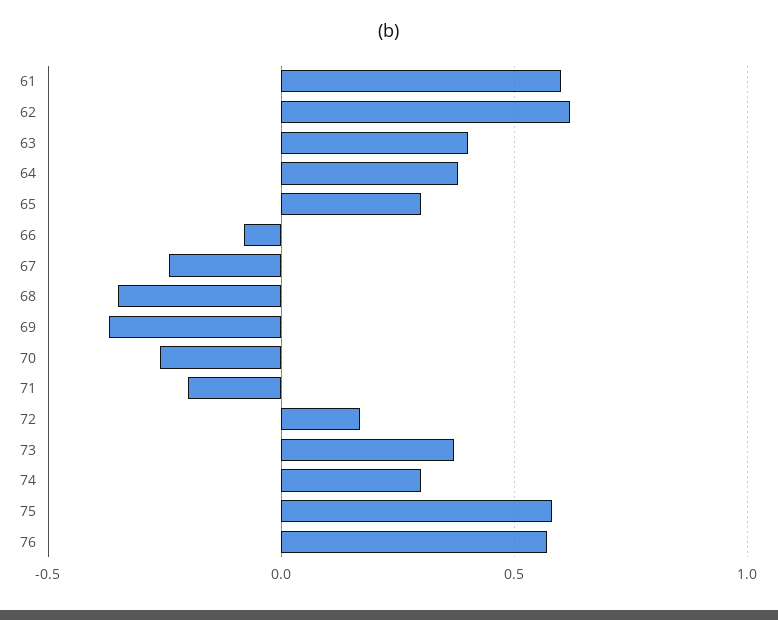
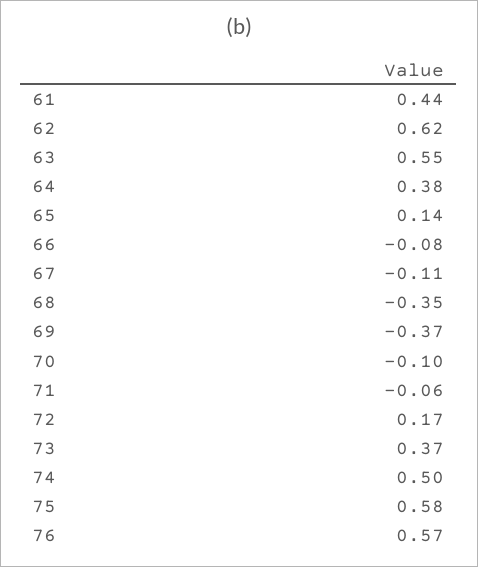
61: 0.6 -> 0.44
63: 0.4 -> 0.55
65: 0.3 -> 0.14
67: -0.25 -> -0.11
70: -0.25 -> -0.1
71: -0.2 -> -0.06
74: 0.3 -> 0.5

